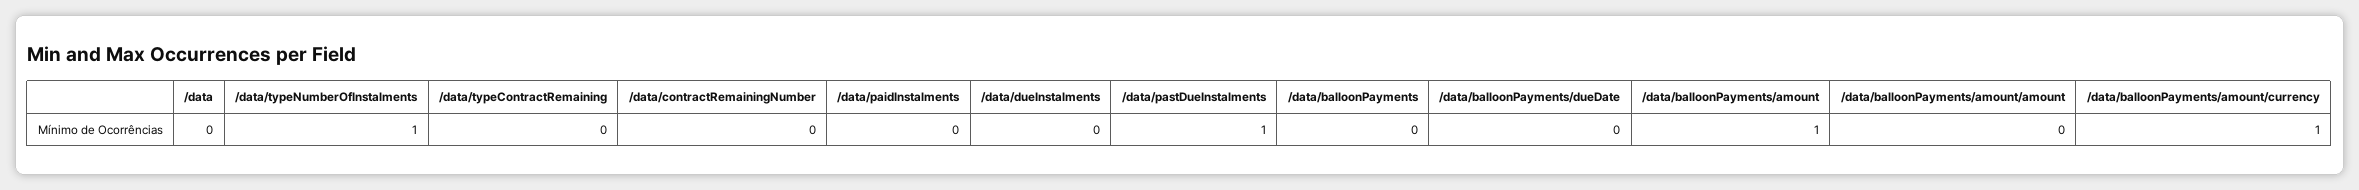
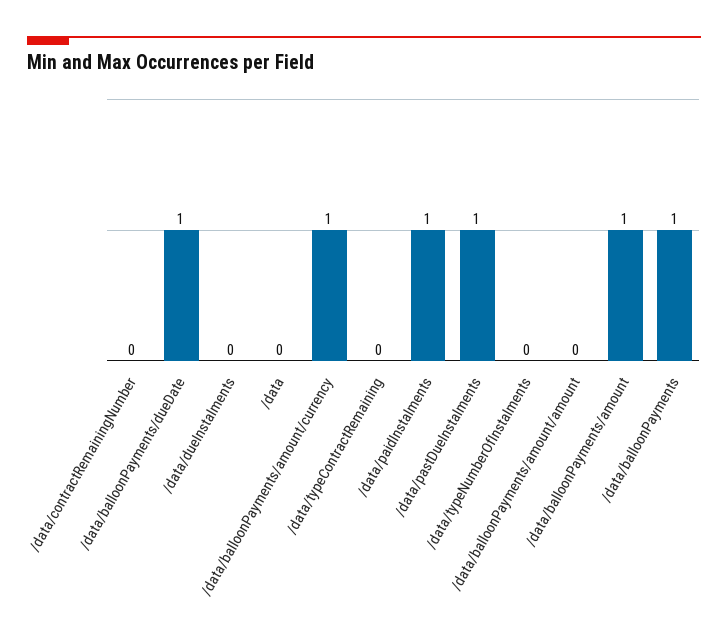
/data/typeNumberOfInstalments: 1 -> 0
/data/paidInstalments: 0 -> 1
/data/balloonPayments: 0 -> 1
/data/balloonPayments/dueDate: 0 -> 1

